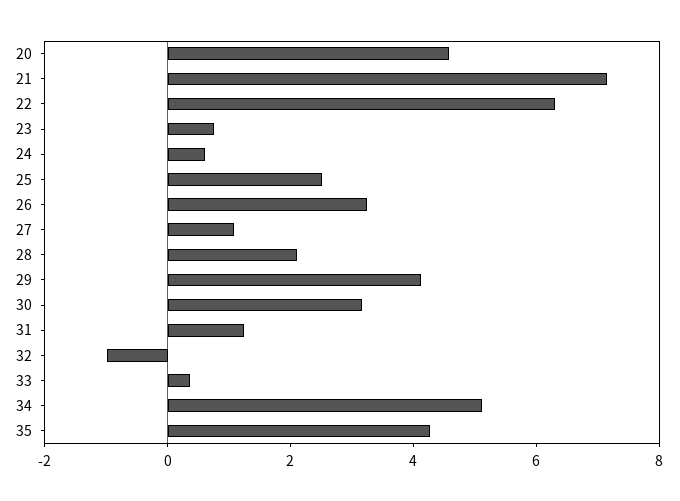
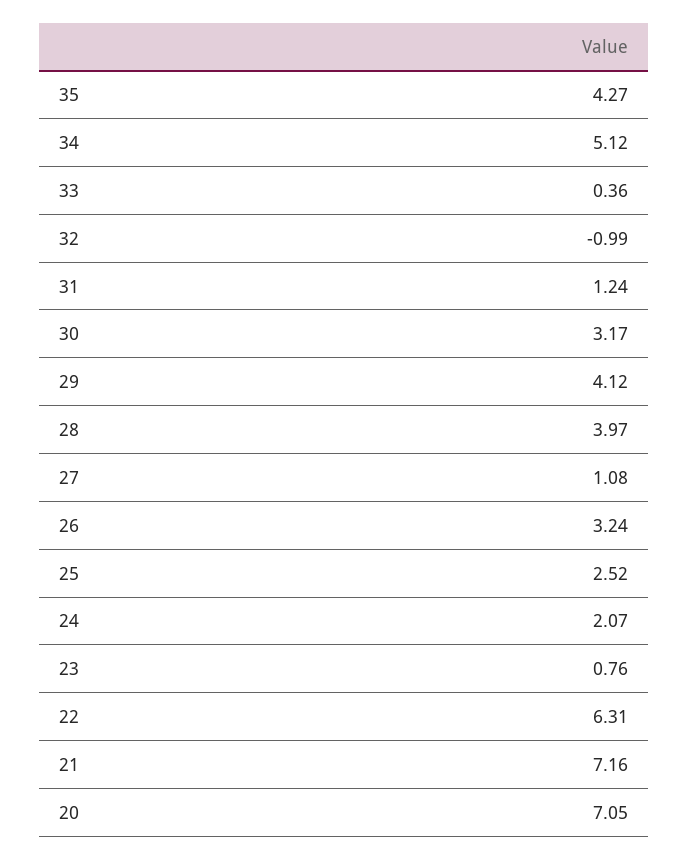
20: 4.5 -> 7.05
24: 0.5 -> 2.07
28: 2 -> 3.97

